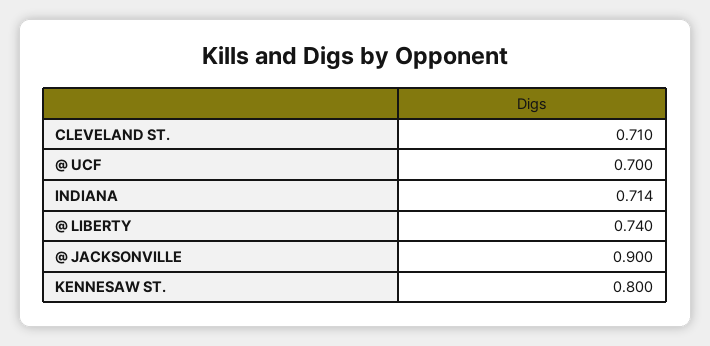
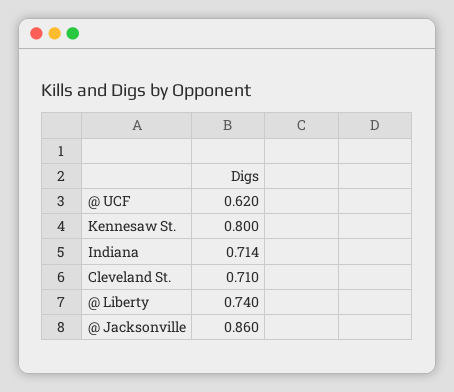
@ UCF: 0.7 -> 0.62
@ JACKSONVILLE: 0.9 -> 0.86

